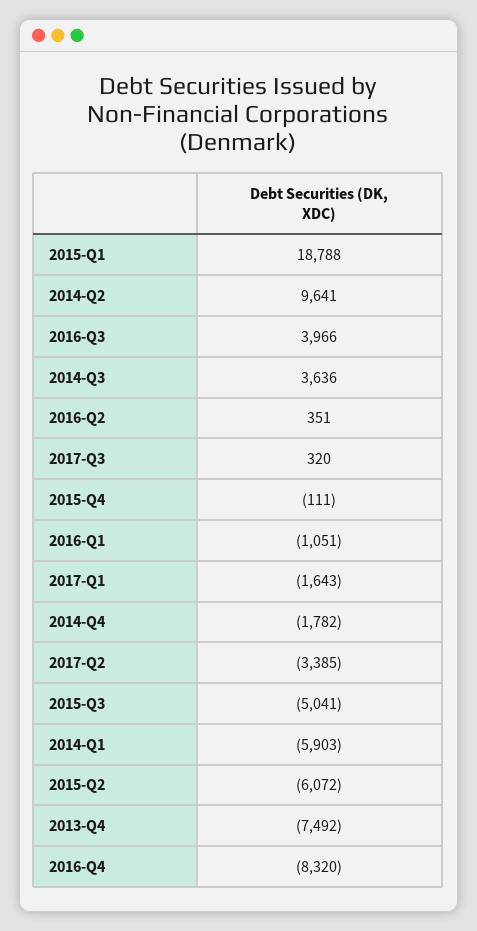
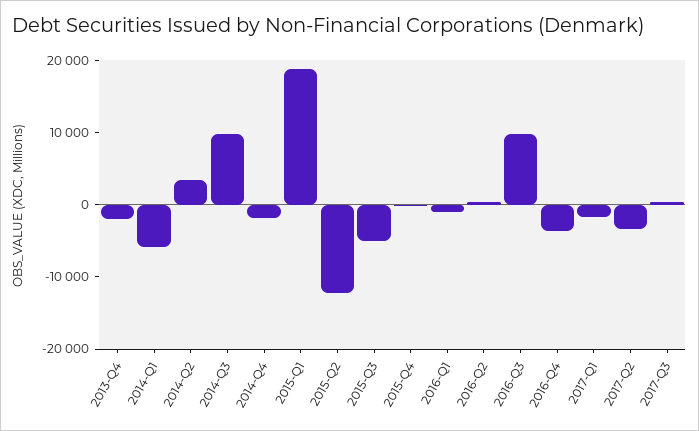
2014-Q2: 9641 -> 4000
2016-Q3: 3966 -> 10000
2014-Q3: 3636 -> 10000
2015-Q2: -6072 -> -12000
2013-Q4: -7492 -> -2000
2016-Q4: -8320 -> -4000

